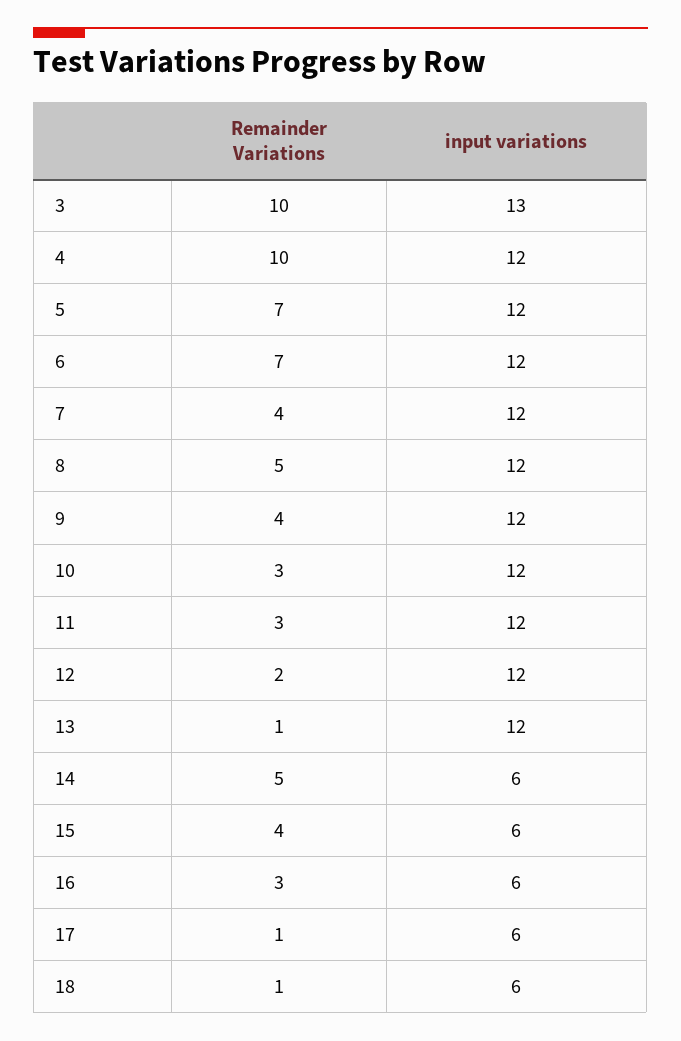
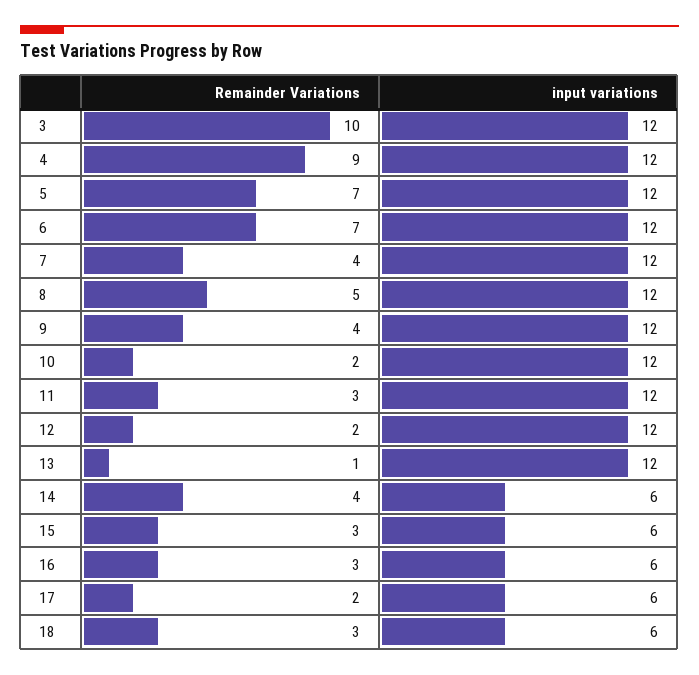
input variations, 3: 13 -> 12
Remainder Variations, 4: 10 -> 9
Remainder Variations, 10: 3 -> 2
Remainder Variations, 14: 5 -> 4
Remainder Variations, 15: 4 -> 3
Remainder Variations, 17: 1 -> 2
Remainder Variations, 18: 1 -> 3

